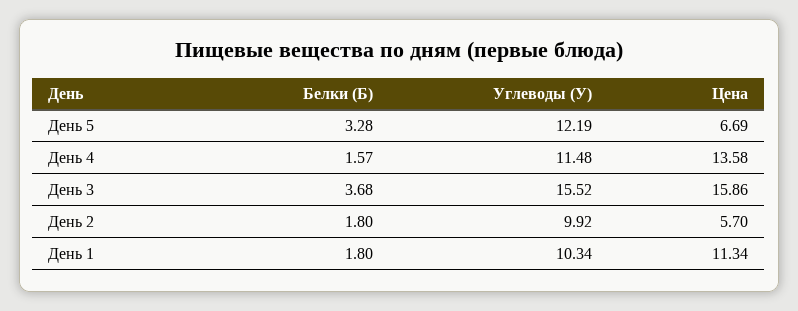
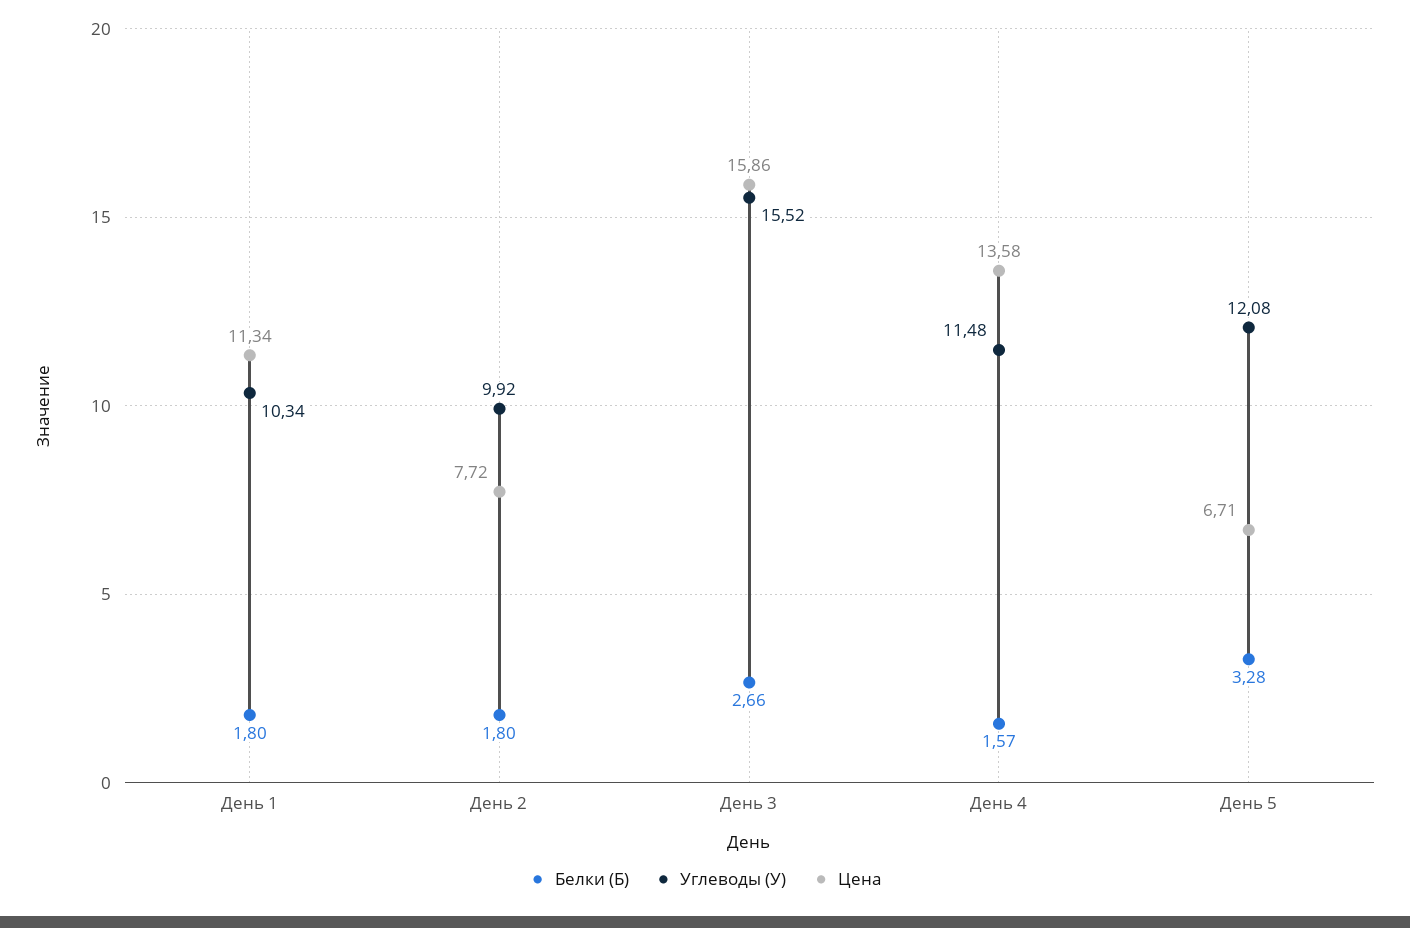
Углеводы (У), День 5: 12.19 -> 12.08
Цена, День 5: 6.69 -> 6.71
Белки (Б), День 3: 3.68 -> 2.66
Цена, День 2: 5.7 -> 7.72

